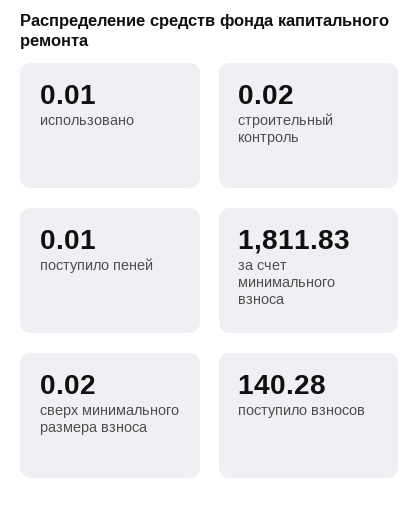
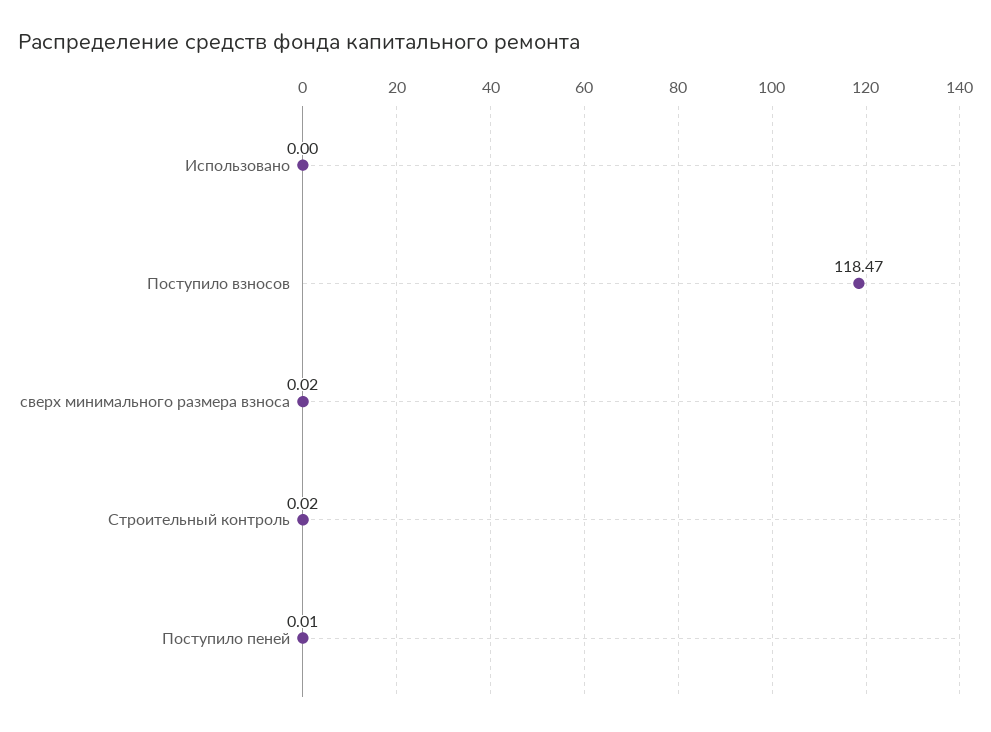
использовано: 0.01 -> 0
за счет минимального взноса: 1811.83 -> none
поступило взносов: 140.28 -> 118.47

